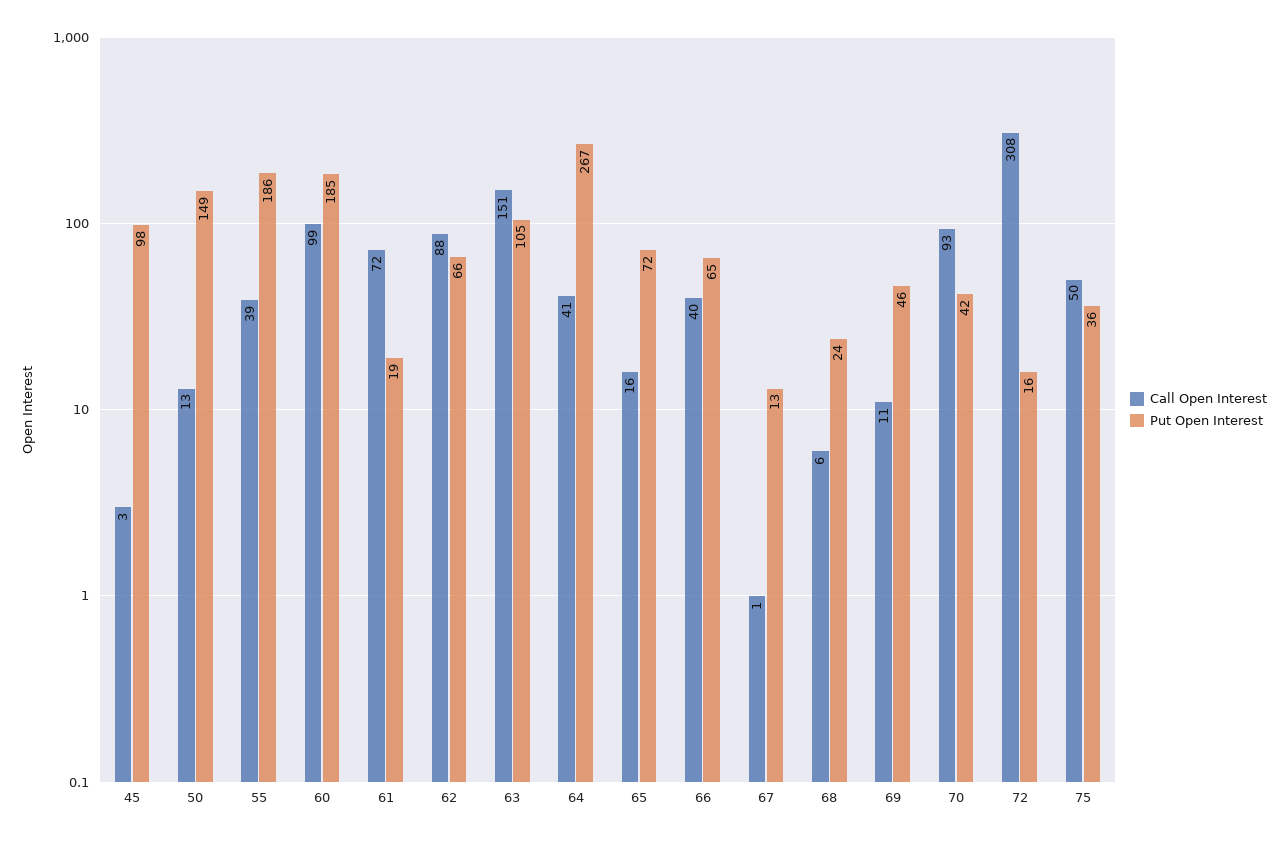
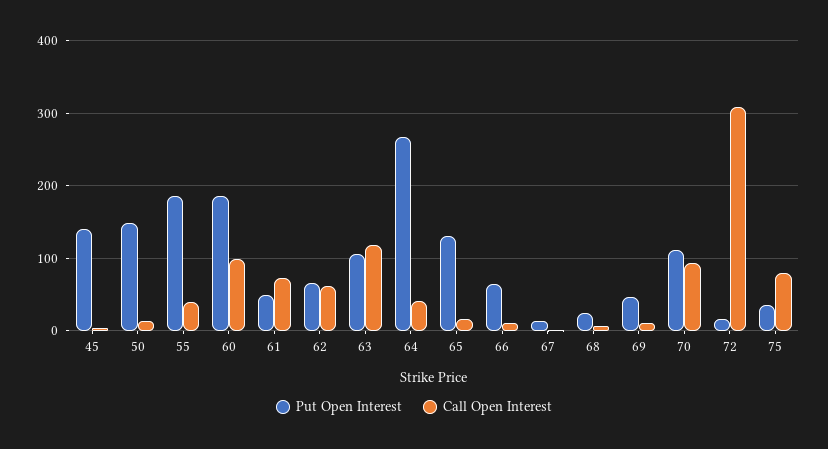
Put Open Interest, 45: 98 -> 140
Put Open Interest, 61: 19 -> 50
Call Open Interest, 62: 88 -> 60
Call Open Interest, 63: 151 -> 120
Put Open Interest, 65: 72 -> 130
Call Open Interest, 66: 40 -> 10
Put Open Interest, 70: 42 -> 110
Call Open Interest, 75: 50 -> 80

